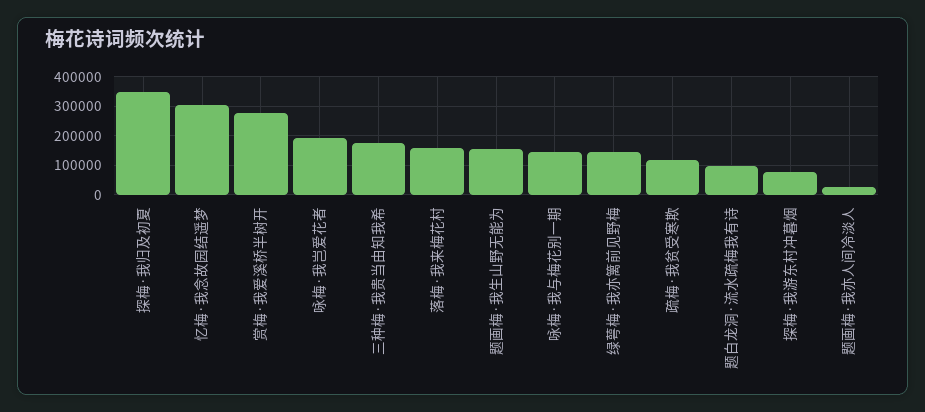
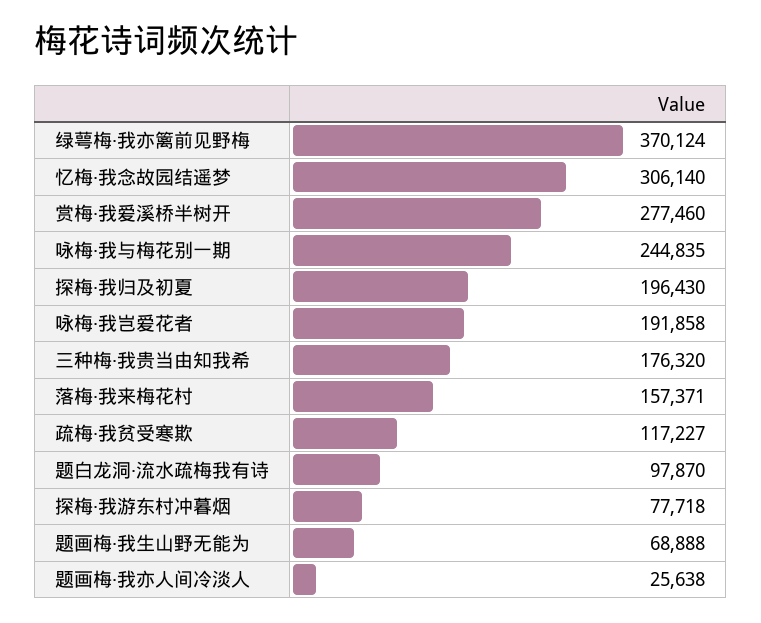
探梅·我归及初夏: 350000 -> 196430
题画梅·我生山野无能为: 150000 -> 68888
咏梅·我与梅花别一期: 150000 -> 244835
绿萼梅·我亦篱前见野梅: 150000 -> 370124

